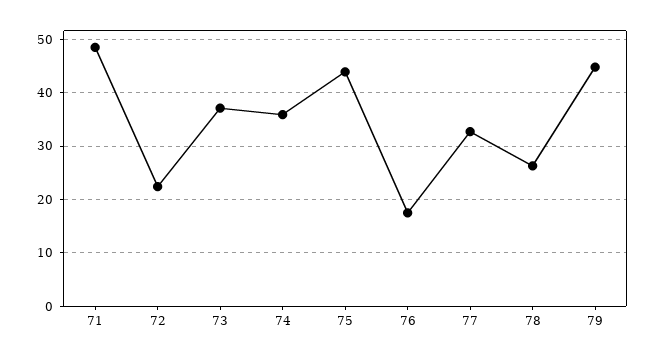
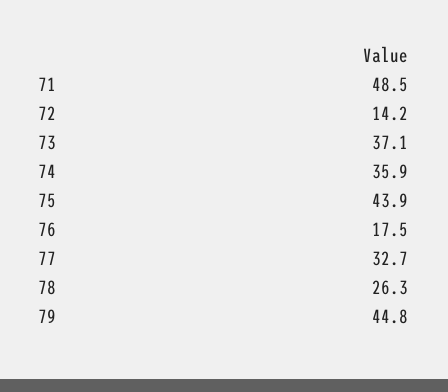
72: 22 -> 14.2

